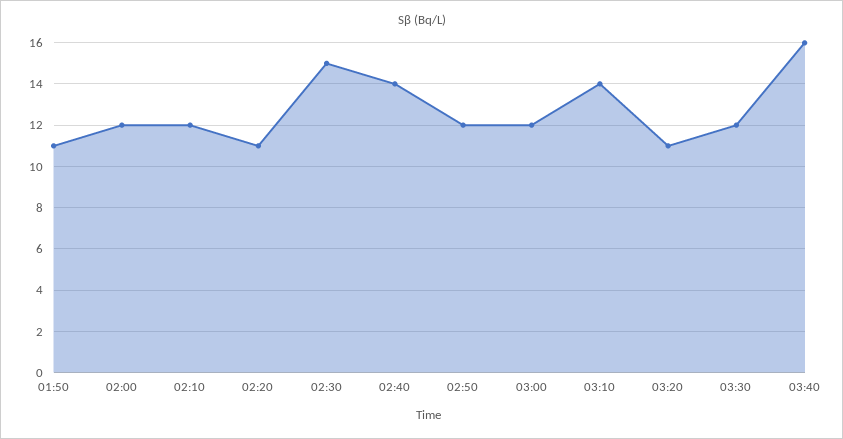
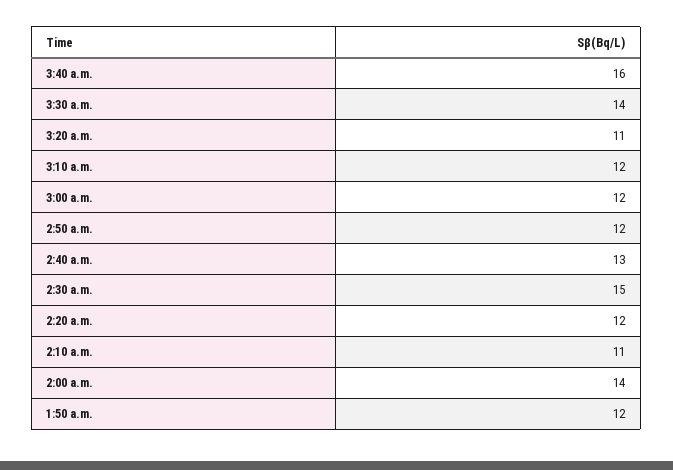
01:50: 11 -> 12
02:00: 12 -> 14
02:10: 12 -> 11
02:20: 11 -> 12
02:40: 14 -> 13
03:10: 14 -> 12
03:30: 12 -> 14

